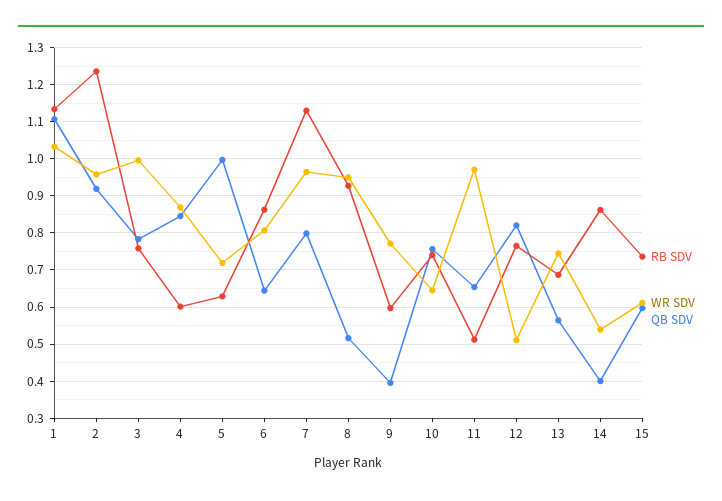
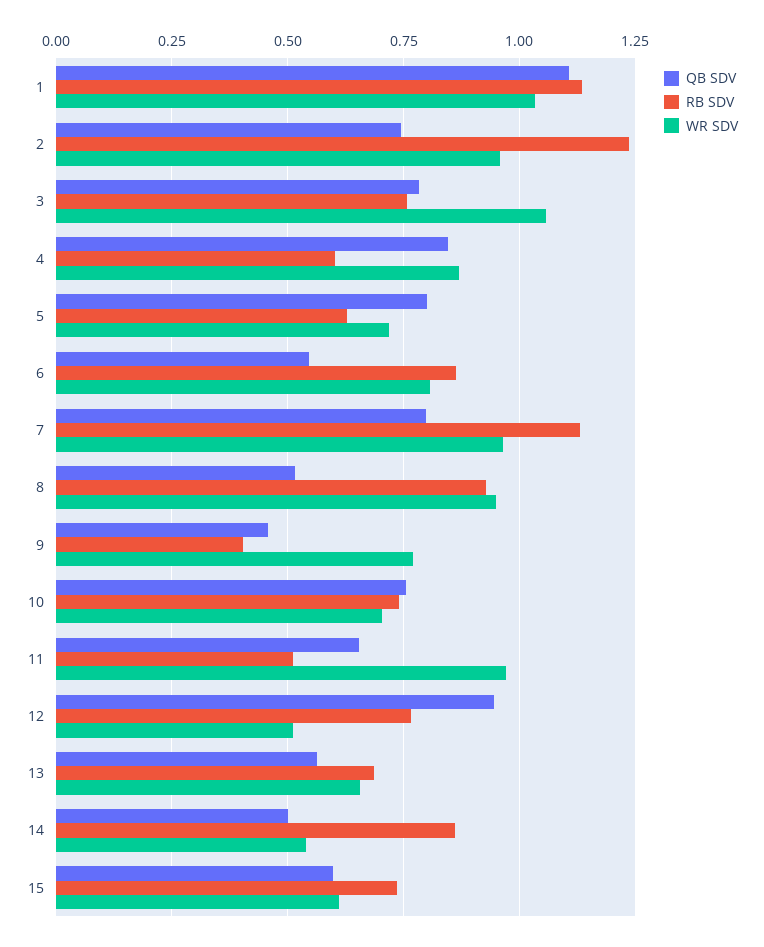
QB SDV, 2: 0.92 -> 0.75
WR SDV, 3: 1 -> 1.05
QB SDV, 5: 1 -> 0.8
QB SDV, 6: 0.64 -> 0.55
RB SDV, 9: 0.6 -> 0.4
QB SDV, 9: 0.4 -> 0.45
WR SDV, 10: 0.64 -> 0.7
QB SDV, 12: 0.82 -> 0.95
WR SDV, 13: 0.74 -> 0.65
QB SDV, 14: 0.4 -> 0.5

